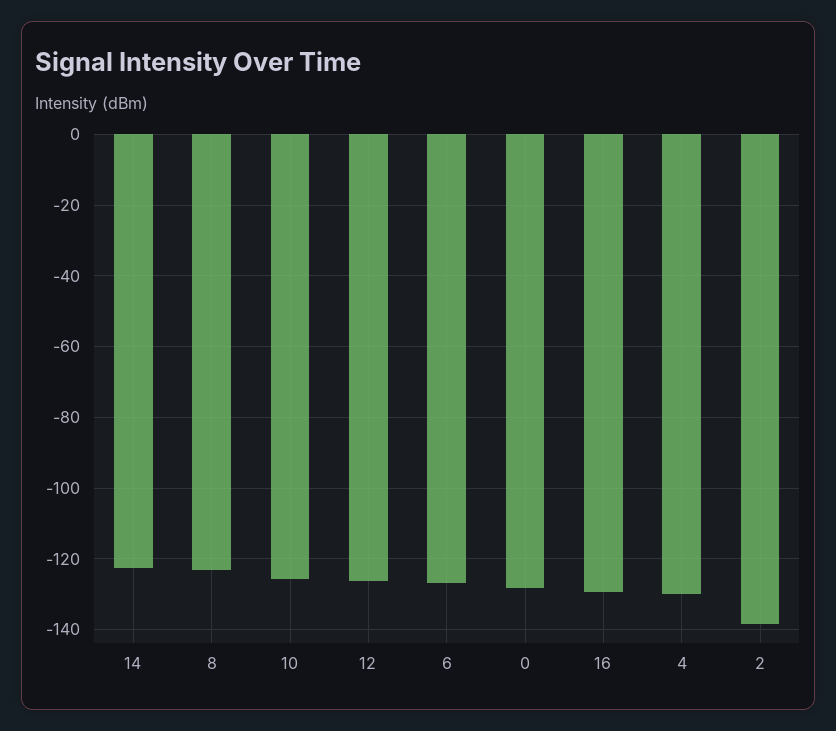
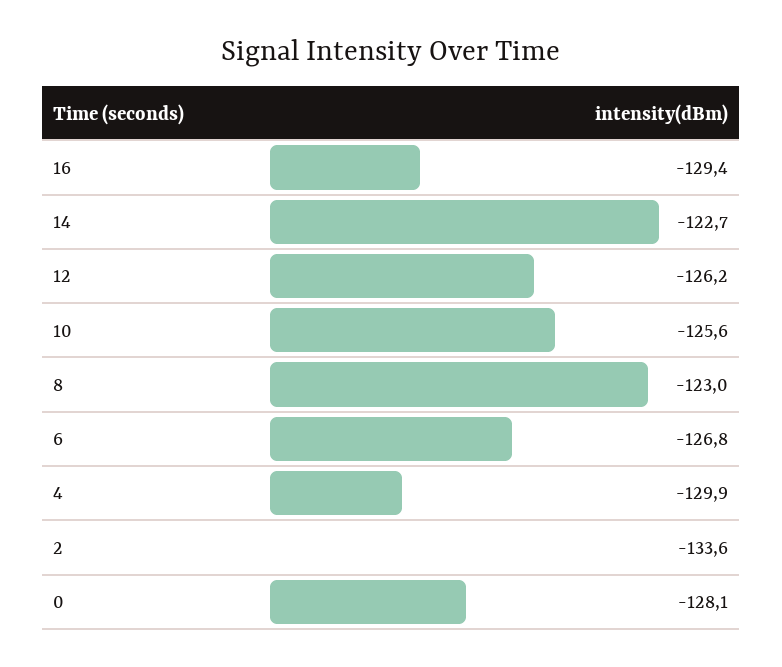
2: -138 -> -133.6

